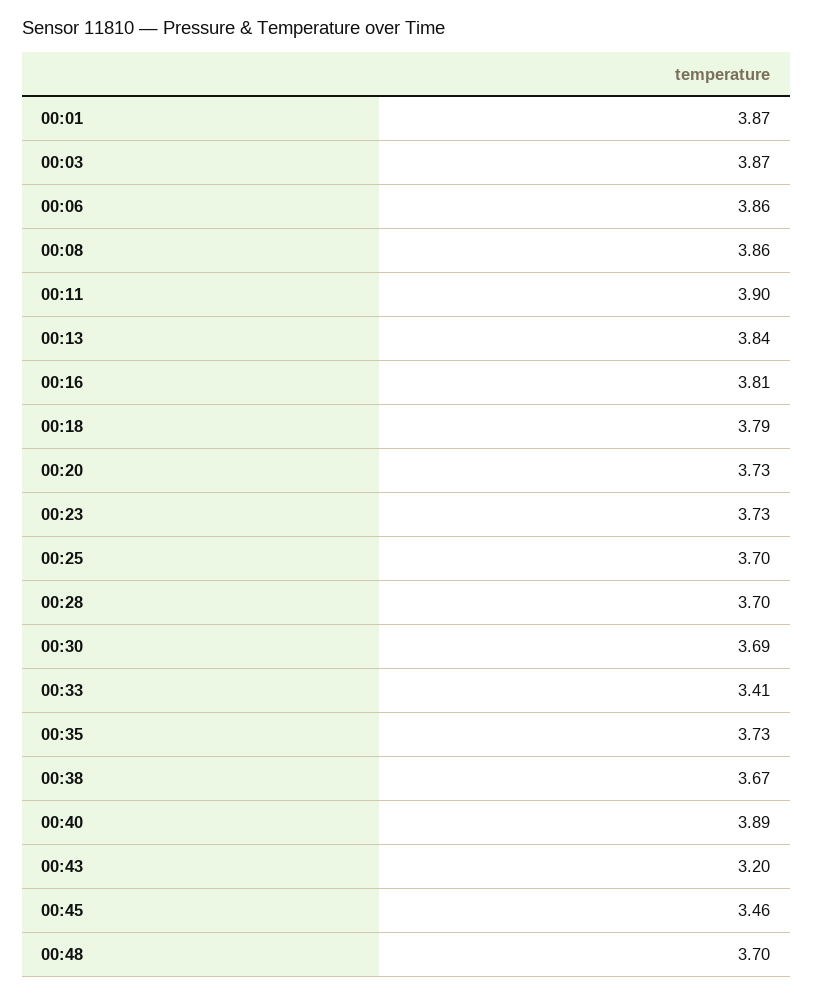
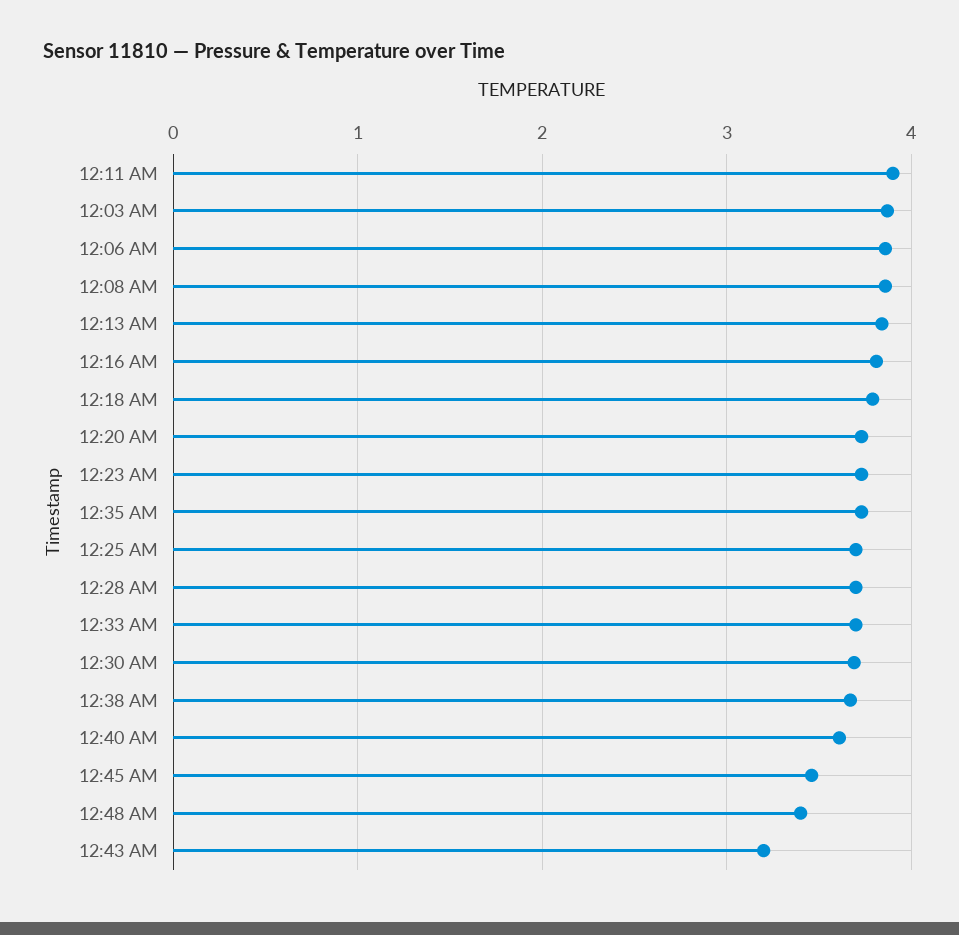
00:01: 3.87 -> none
00:33: 3.41 -> 3.7
00:40: 3.89 -> 3.6
00:48: 3.7 -> 3.4

